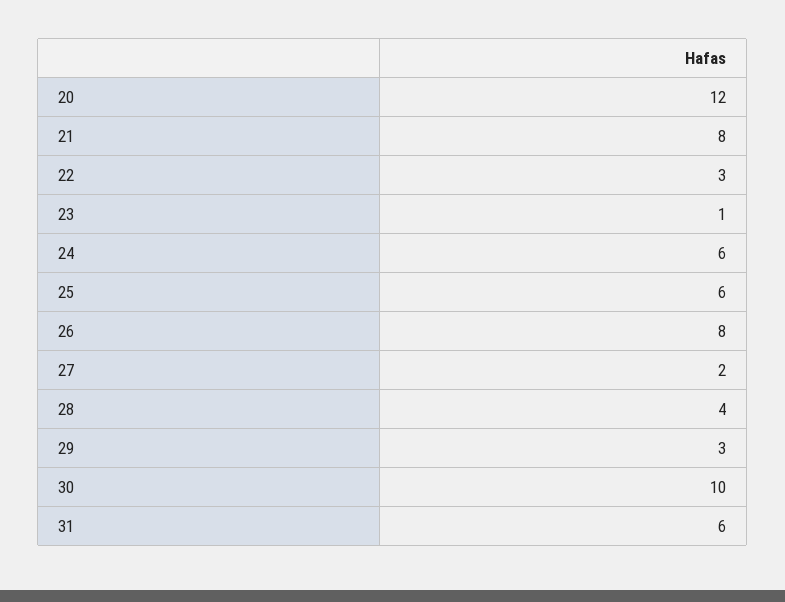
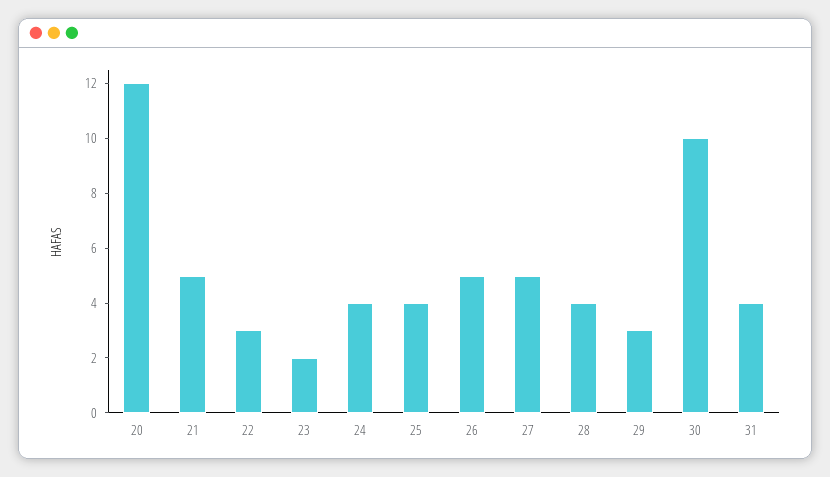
21: 8 -> 5
23: 1 -> 2
24: 6 -> 4
25: 6 -> 4
26: 8 -> 5
27: 2 -> 5
31: 6 -> 4

